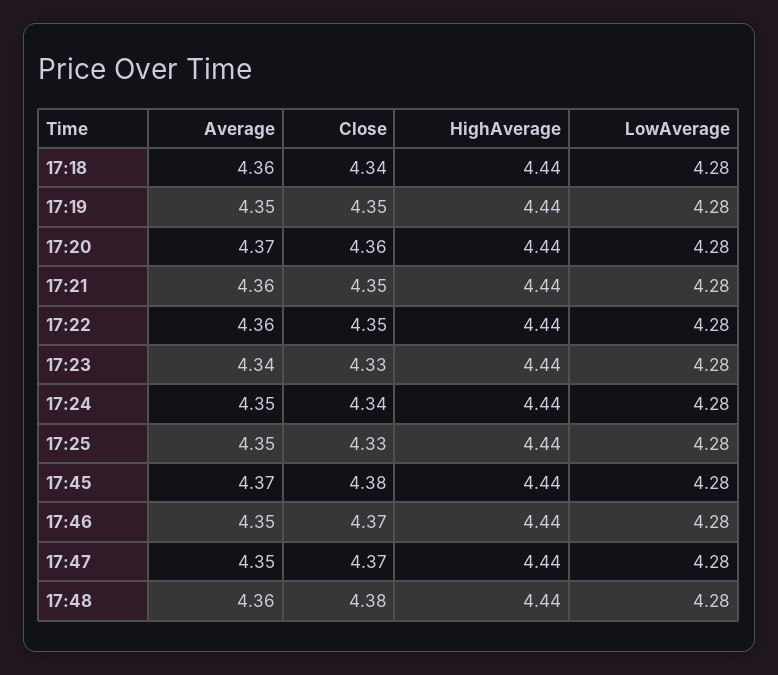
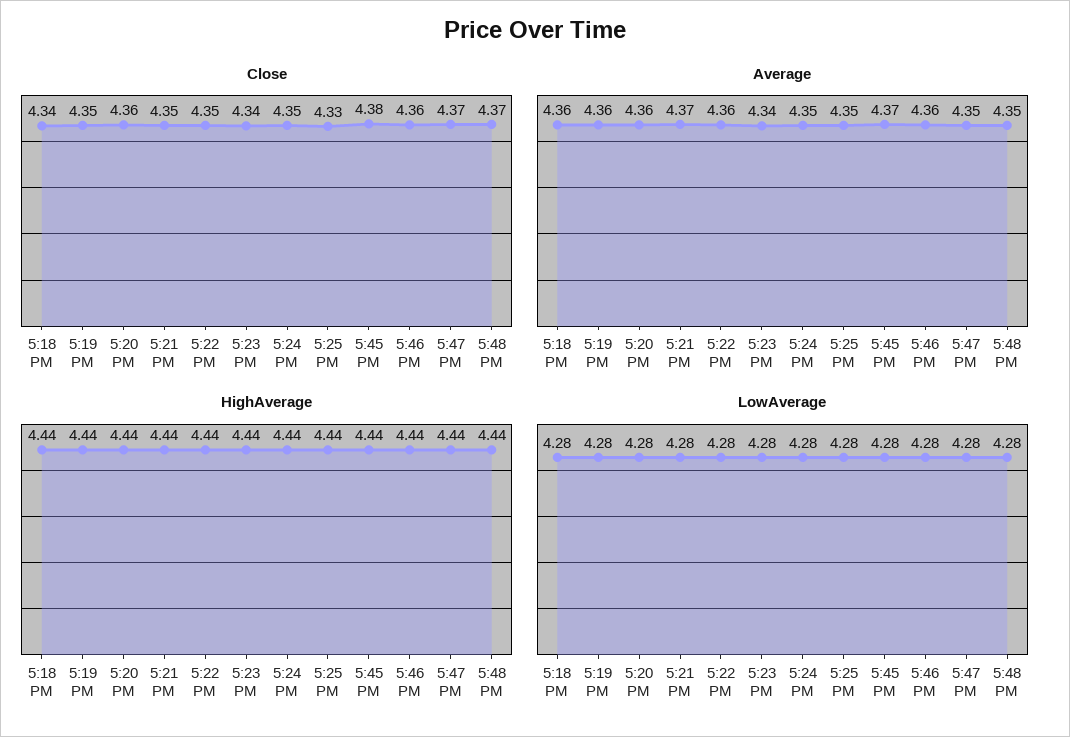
Average, 17:19: 4.35 -> 4.36
Average, 17:20: 4.37 -> 4.36
Average, 17:21: 4.36 -> 4.37
Close, 17:23: 4.33 -> 4.34
Close, 17:24: 4.34 -> 4.35
Average, 17:46: 4.35 -> 4.36
Close, 17:46: 4.37 -> 4.36
Average, 17:48: 4.36 -> 4.35
Close, 17:48: 4.38 -> 4.37

